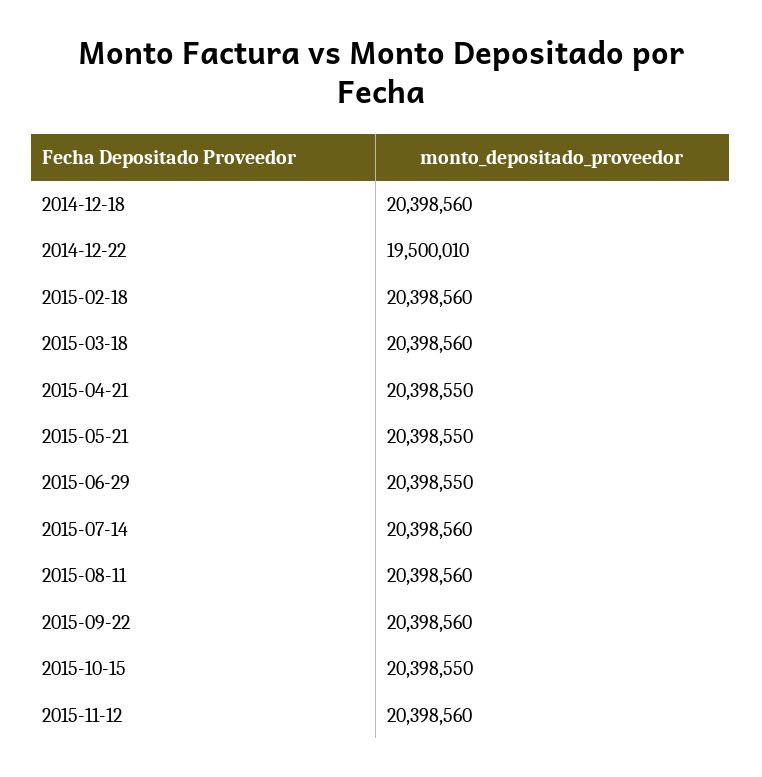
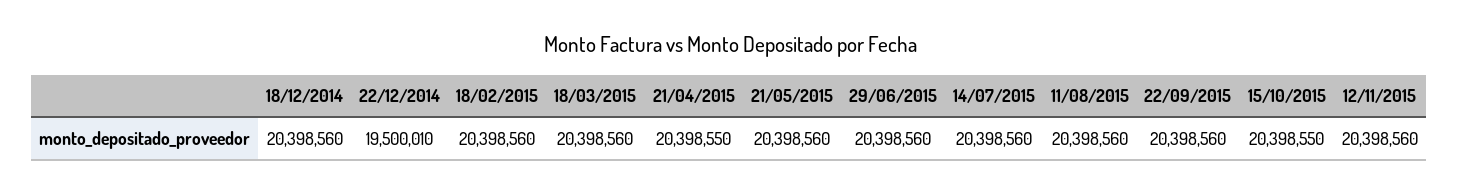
2015-05-21: 20398550 -> 20398560
2015-06-29: 20398550 -> 20398560

